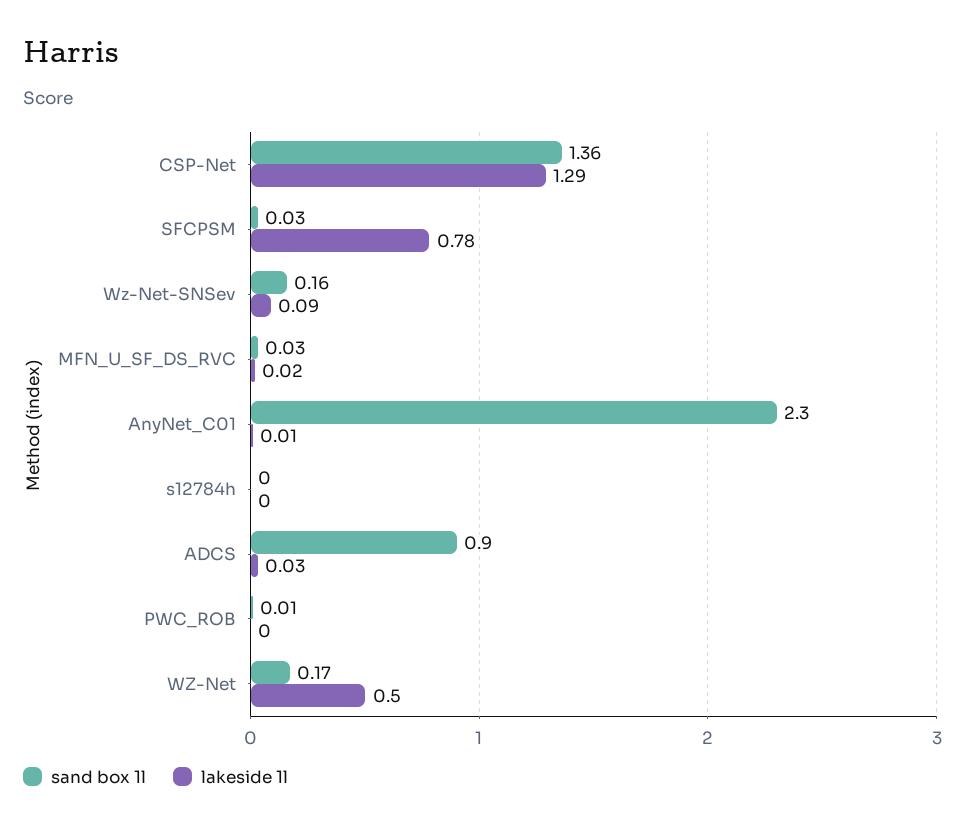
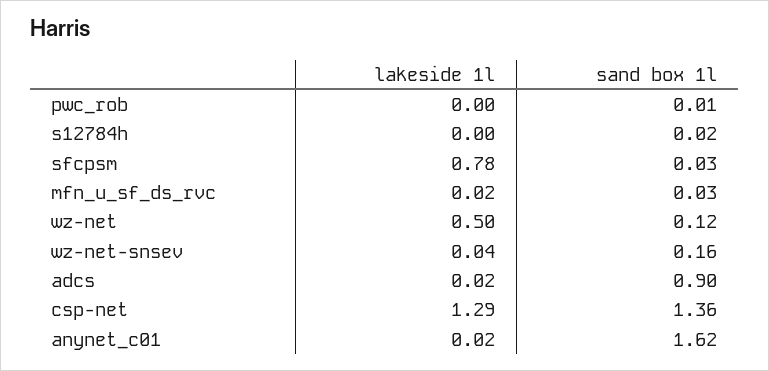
lakeside 1l, Wz-Net-SNSev: 0.09 -> 0.04
sand box 1l, AnyNet_C01: 2.3 -> 1.62
lakeside 1l, AnyNet_C01: 0.01 -> 0.02
sand box 1l, s12784h: 0 -> 0.02
lakeside 1l, ADCS: 0.03 -> 0.02
sand box 1l, WZ-Net: 0.17 -> 0.12

